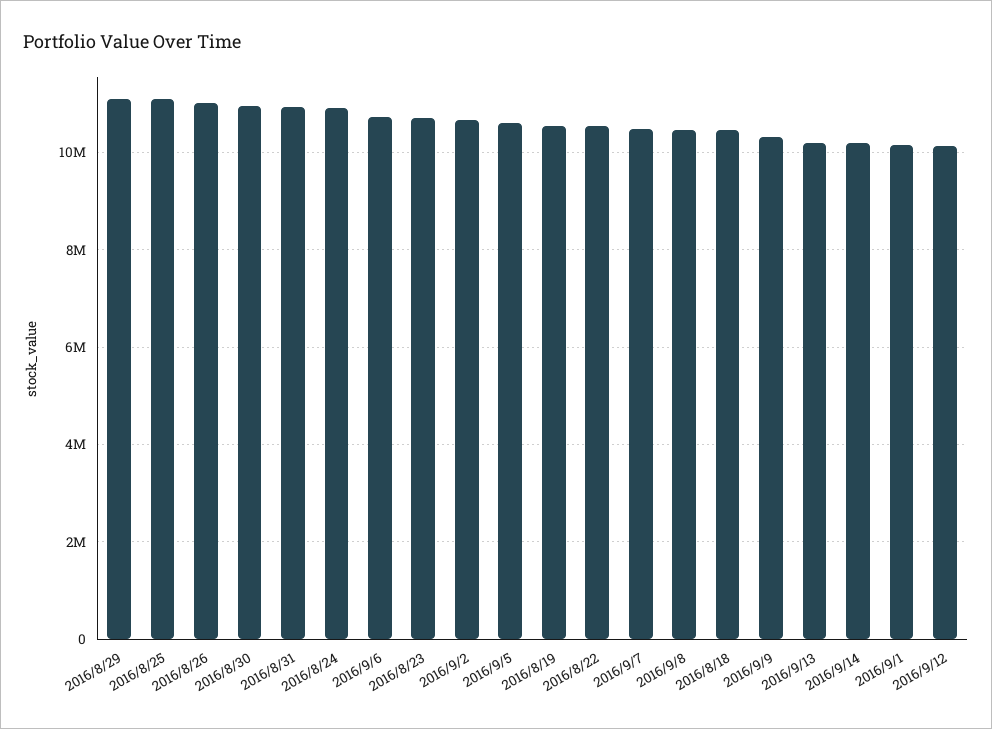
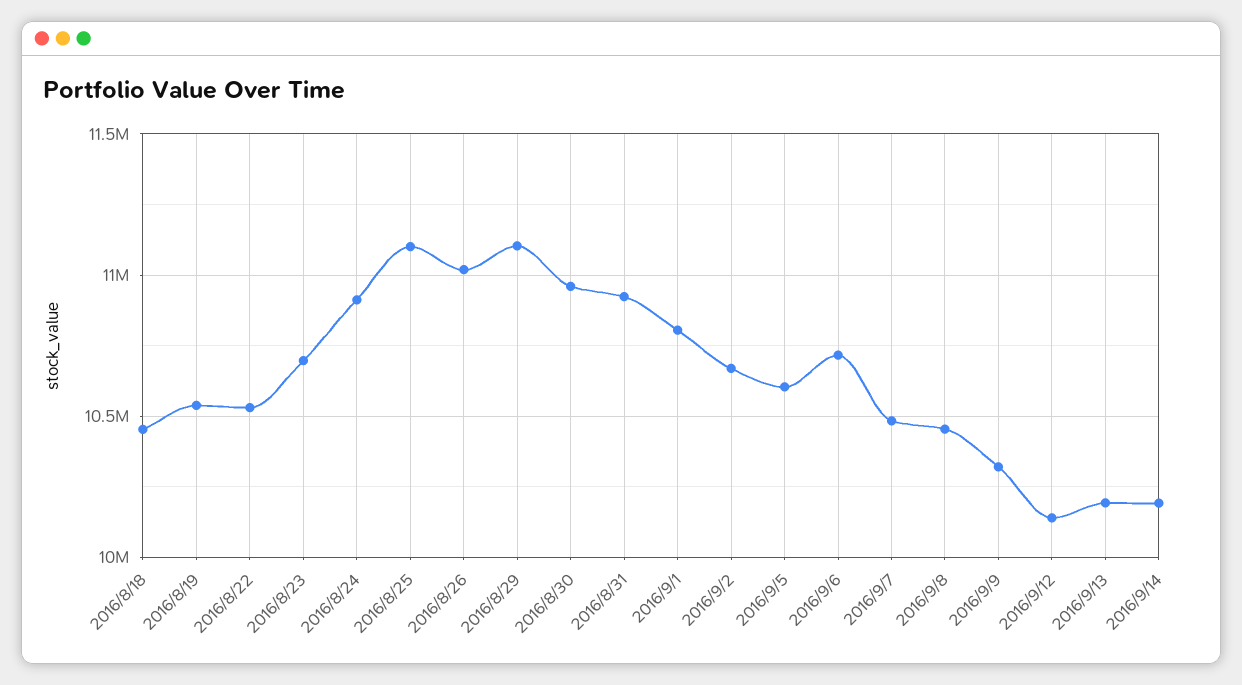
2016/9/1: 10200000 -> 10800000

